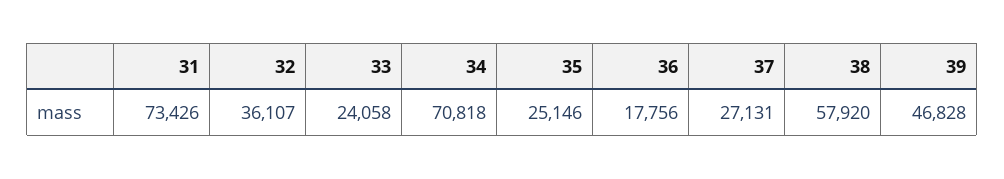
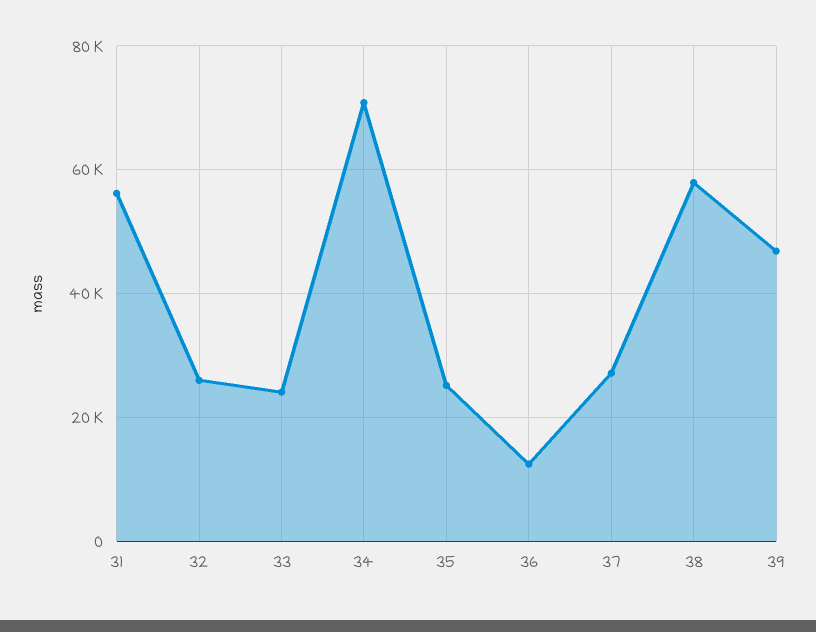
31: 73426 -> 56000
32: 36107 -> 26000
36: 17756 -> 12000

